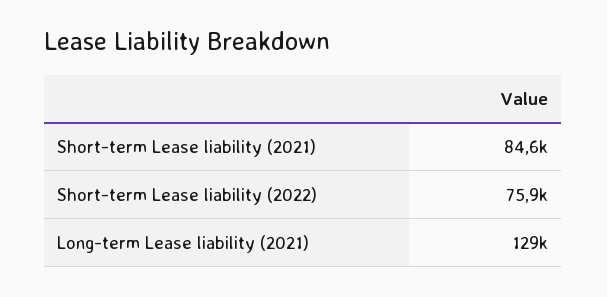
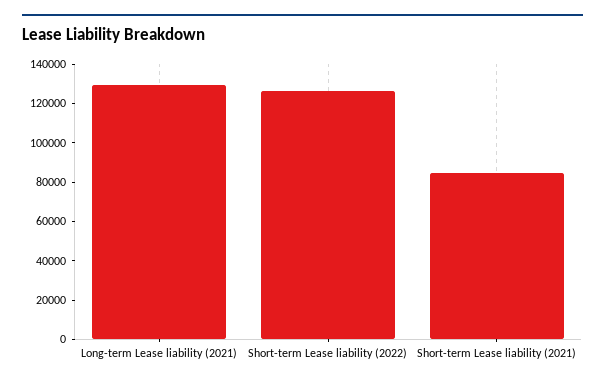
Short-term Lease liability (2022): 75900 -> 125000

